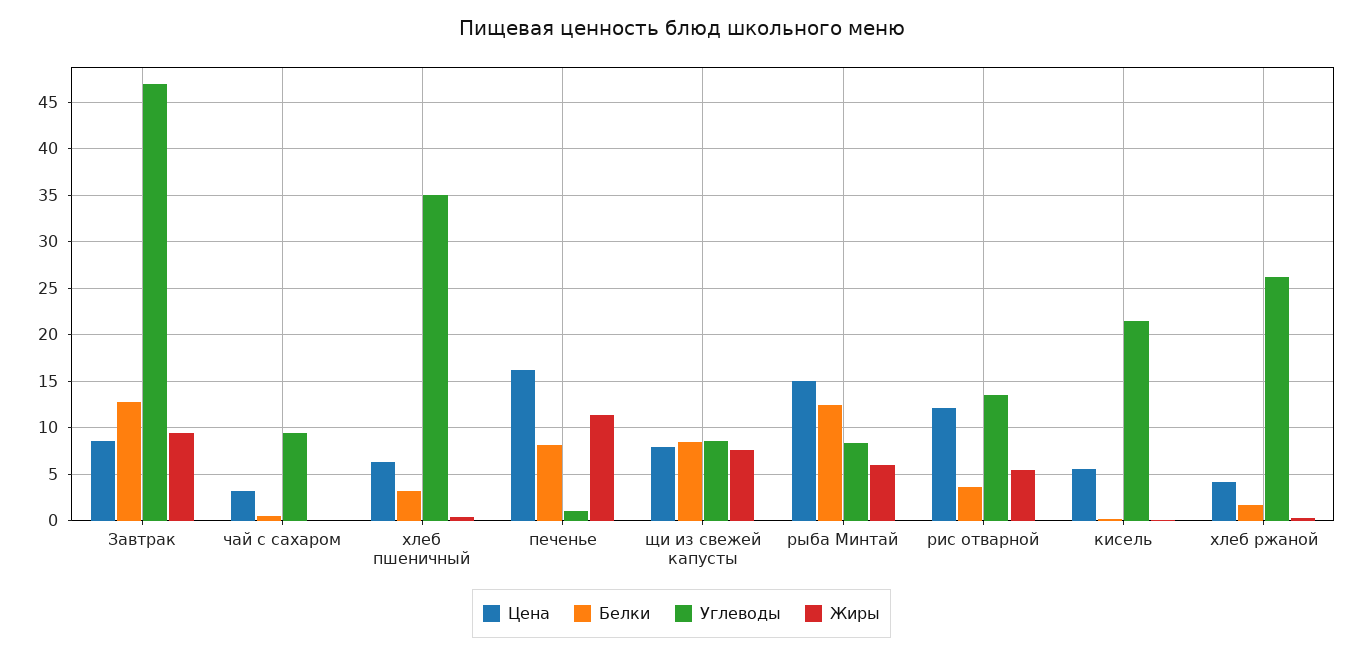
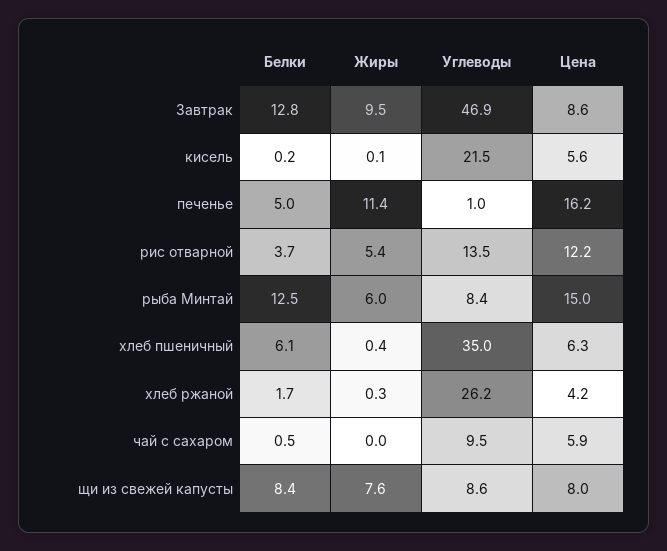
Цена, чай с сахаром: 3 -> 5.9
Белки, хлеб пшеничный: 3 -> 6.1
Белки, печенье: 8 -> 5

